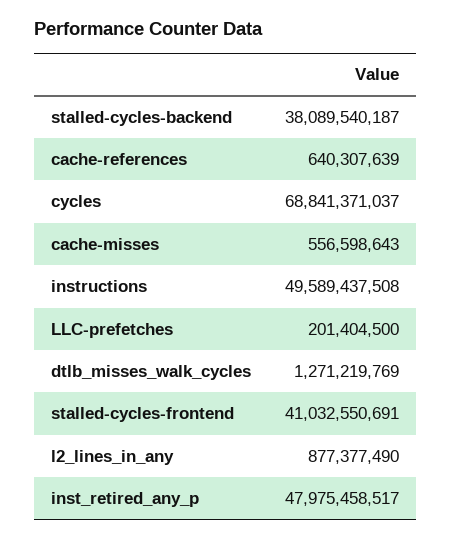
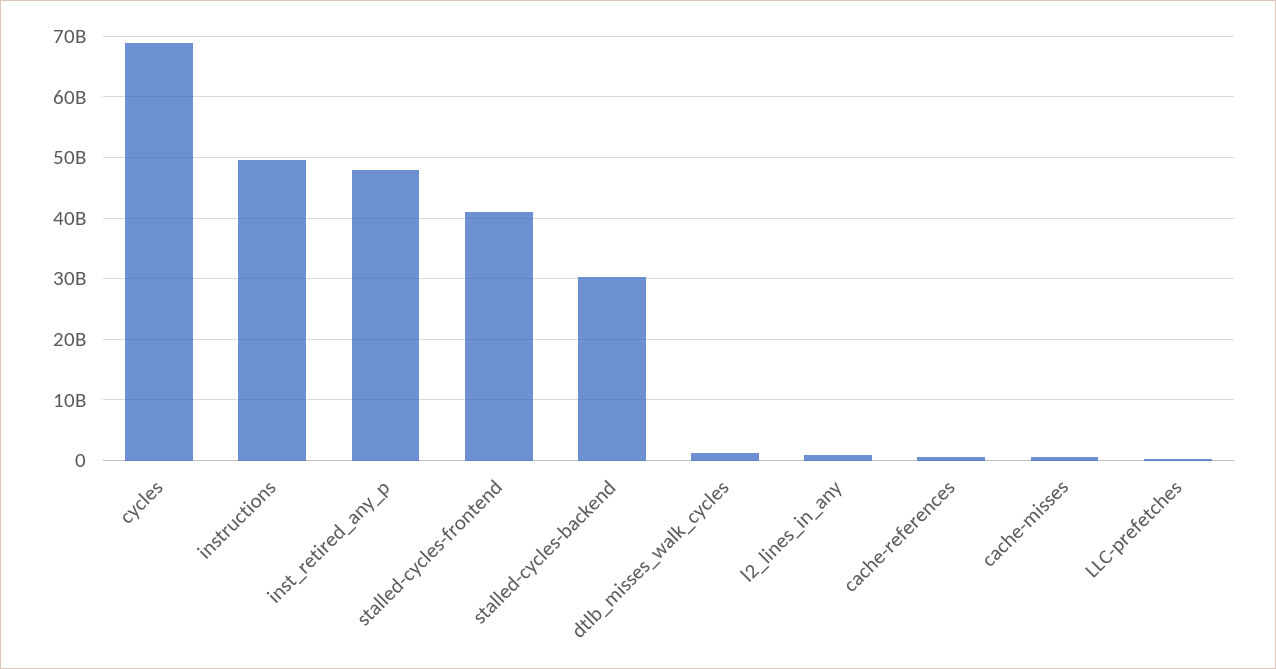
stalled-cycles-backend: 38089540187 -> 30000000000

